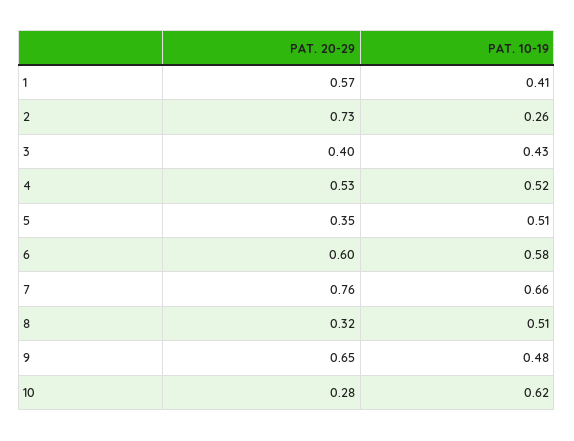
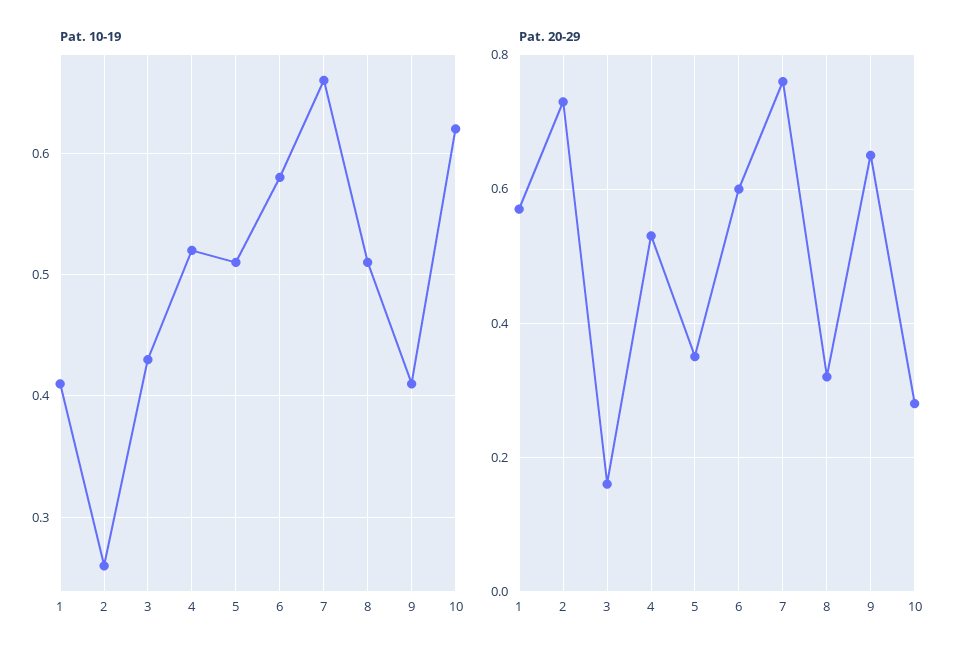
PAT. 20-29, 3: 0.4 -> 0.15
PAT. 10-19, 9: 0.48 -> 0.41

